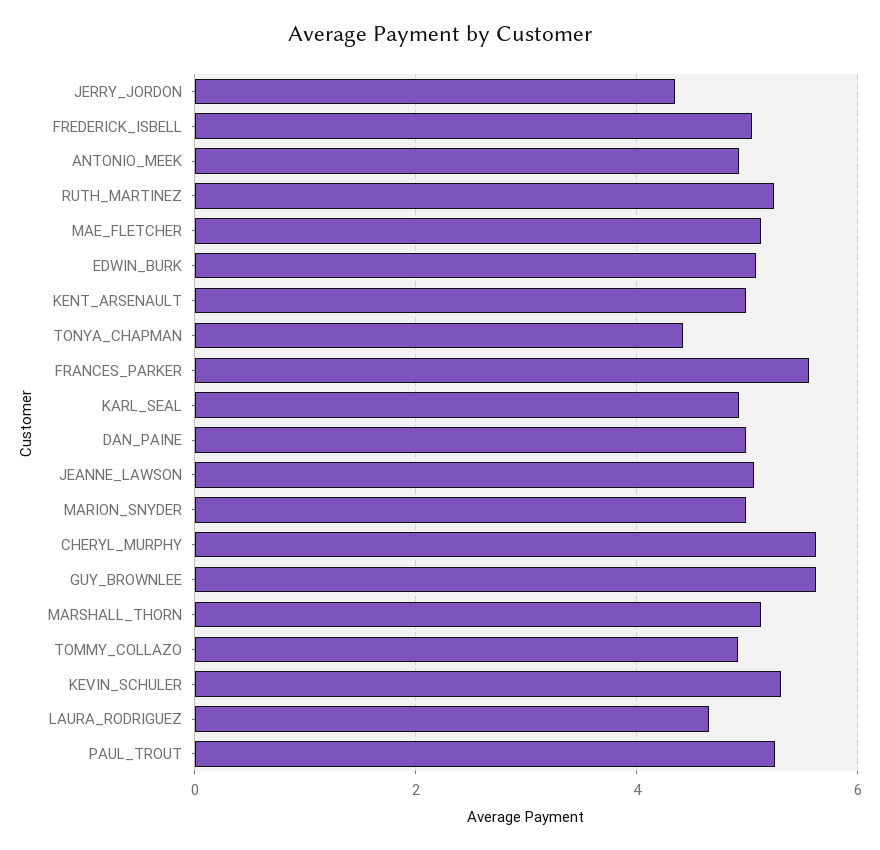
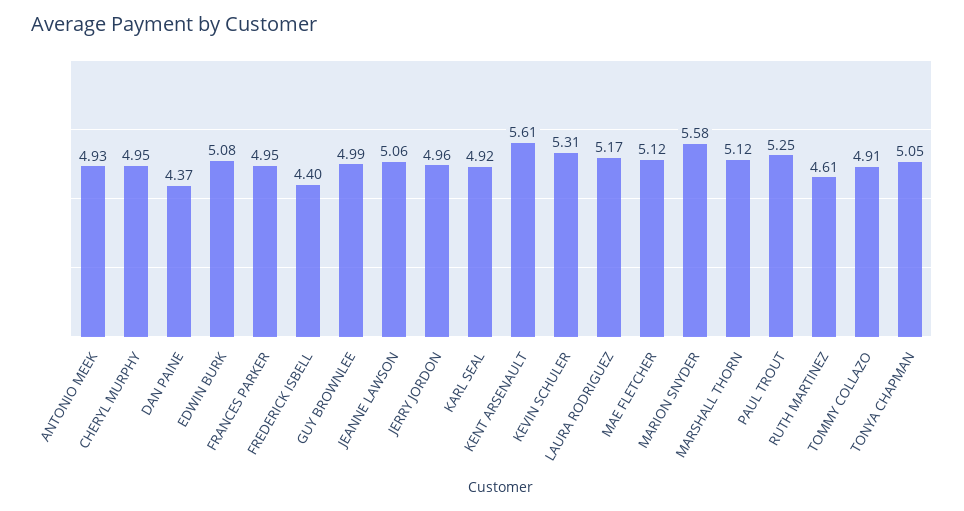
JERRY_JORDON: 4.4 -> 4.96
FREDERICK_ISBELL: 5 -> 4.4
RUTH_MARTINEZ: 5.2 -> 4.61
KENT_ARSENAULT: 5 -> 5.61
TONYA_CHAPMAN: 4.4 -> 5.05
FRANCES_PARKER: 5.6 -> 4.95
DAN_PAINE: 5 -> 4.37
MARION_SNYDER: 5 -> 5.58
CHERYL_MURPHY: 5.6 -> 4.95
GUY_BROWNLEE: 5.6 -> 4.99
LAURA_RODRIGUEZ: 4.6 -> 5.17

